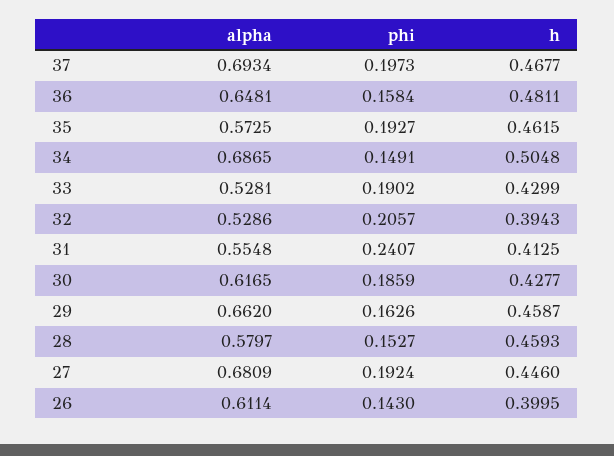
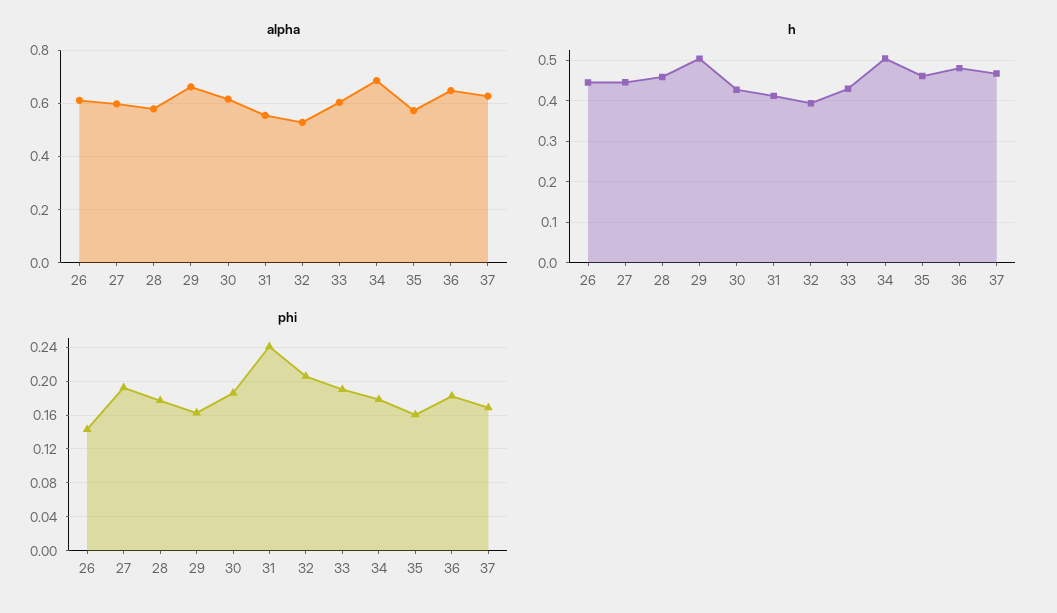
alpha, 37: 0.6934 -> 0.625
phi, 37: 0.1973 -> 0.17
phi, 36: 0.1584 -> 0.18
phi, 35: 0.1927 -> 0.16
phi, 34: 0.1491 -> 0.18
alpha, 33: 0.5281 -> 0.6
h, 29: 0.4587 -> 0.5
phi, 28: 0.1527 -> 0.18
alpha, 27: 0.6809 -> 0.6
h, 26: 0.3995 -> 0.44

